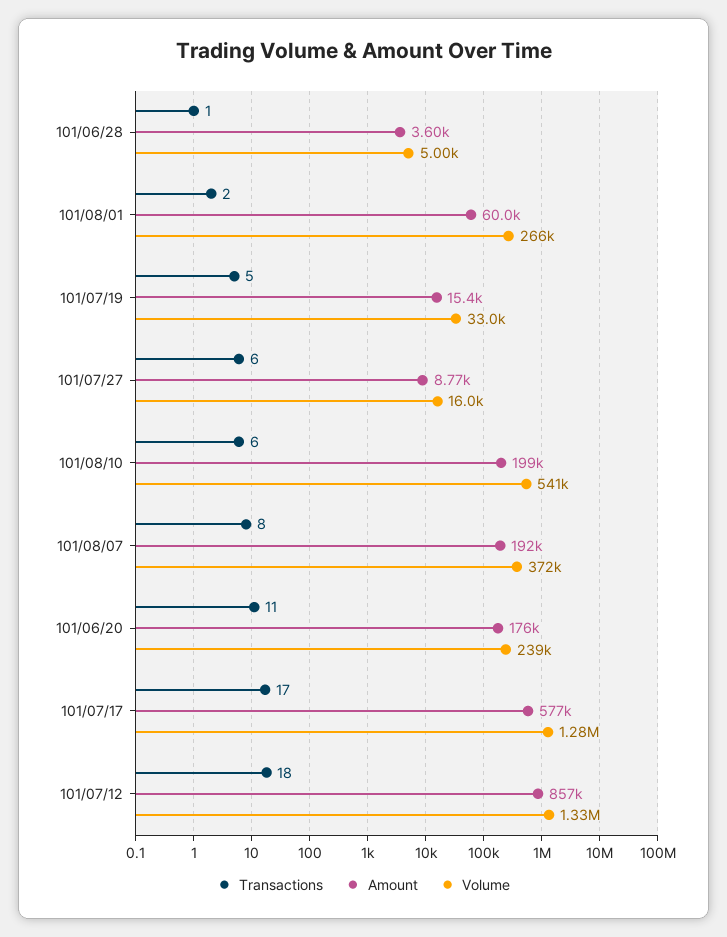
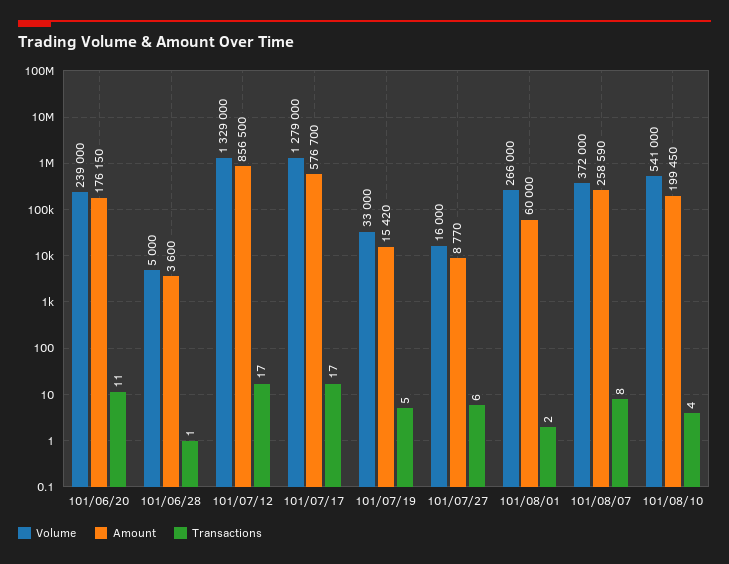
Transactions, 101/08/10: 6 -> 4
Amount, 101/08/07: 192000 -> 258590
Transactions, 101/07/12: 18 -> 17

